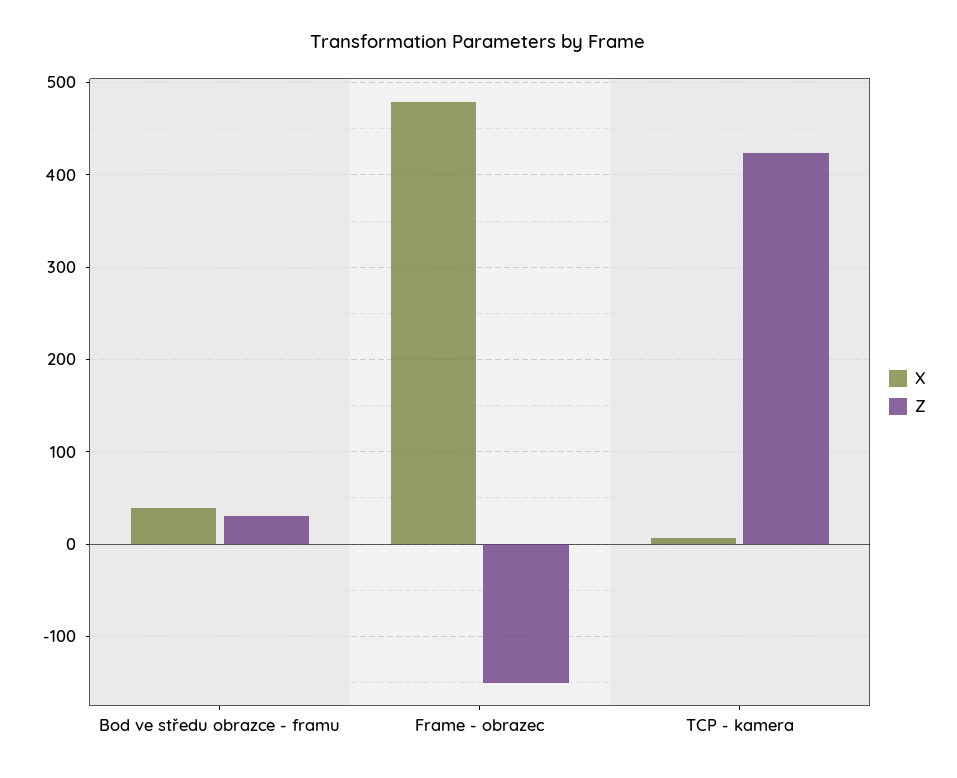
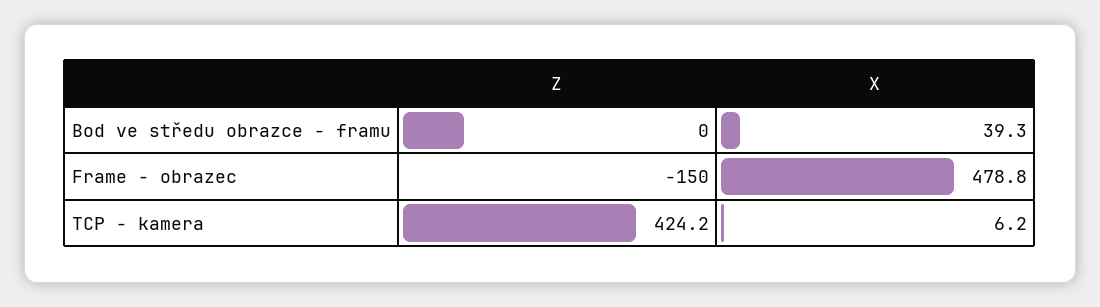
Z, Bod ve středu obrazce - framu: 30 -> 0

